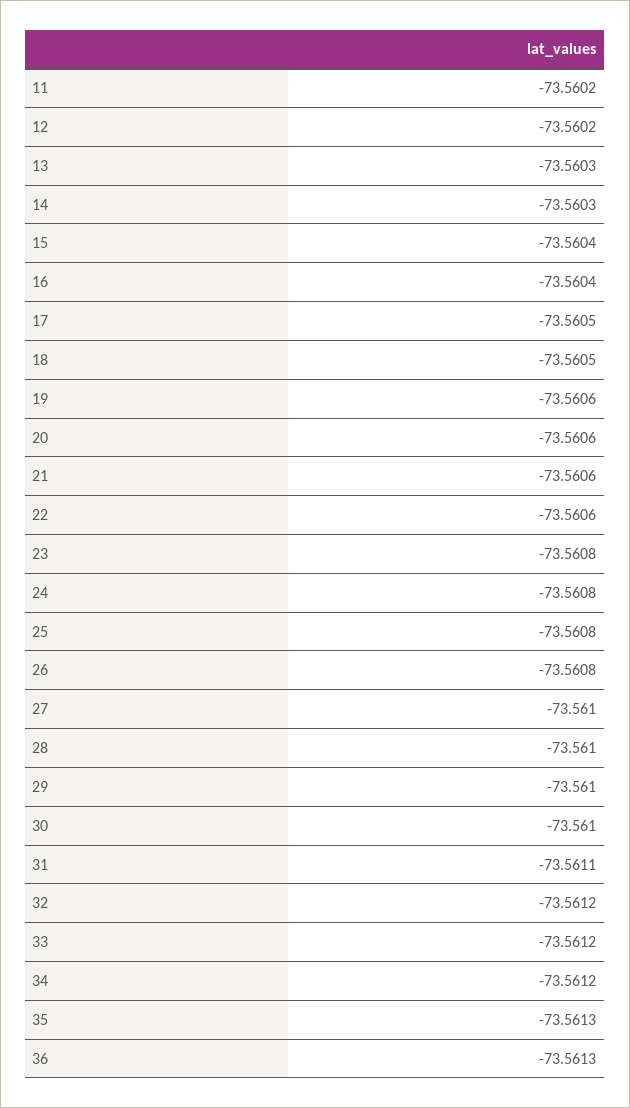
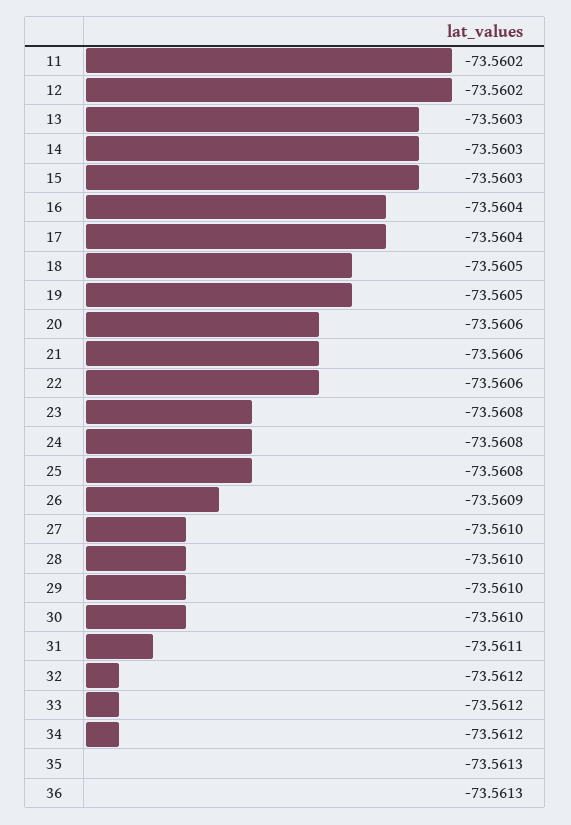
15: -73.5604 -> -73.5603
17: -73.5605 -> -73.5604
19: -73.5606 -> -73.5605
26: -73.5608 -> -73.5609

